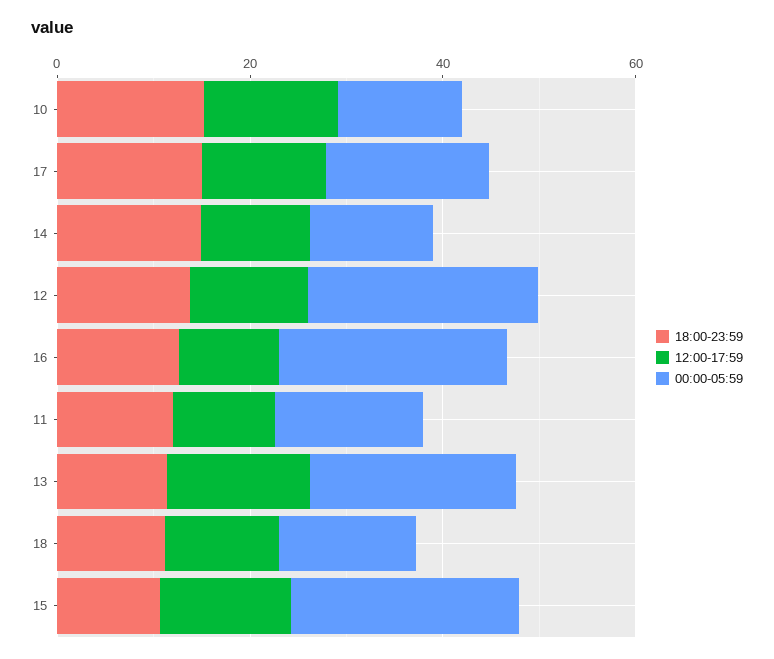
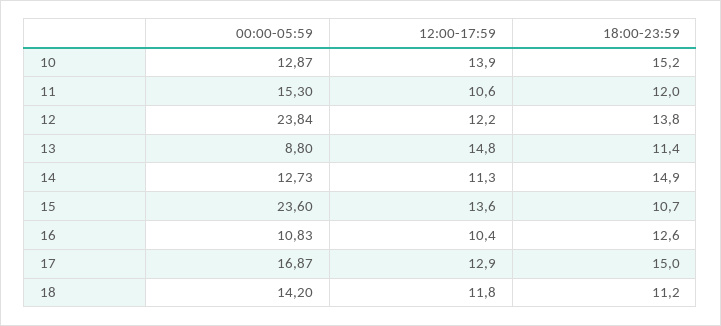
00:00-05:59, 16: 25 -> 10.83
00:00-05:59, 13: 20 -> 8.8

